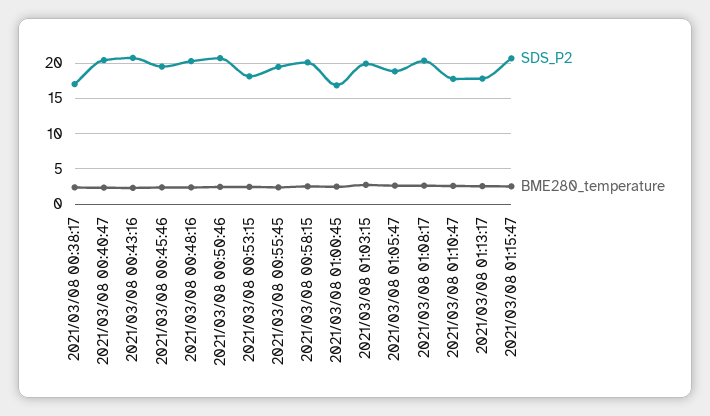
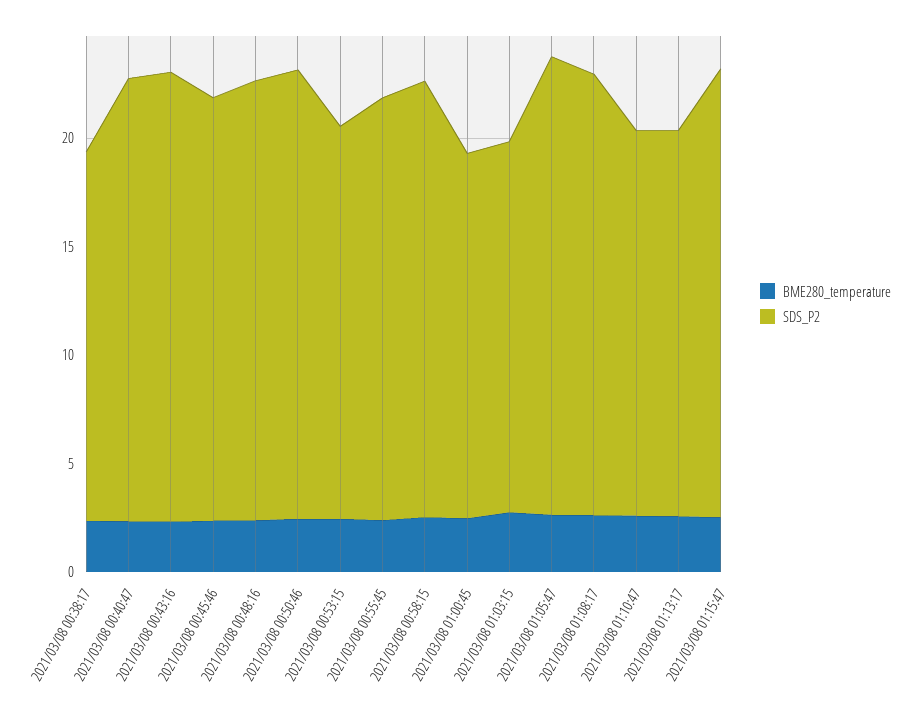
SDS_P2, 2021/03/08 01:03:15: 20 -> 17
SDS_P2, 2021/03/08 01:05:47: 19 -> 21

